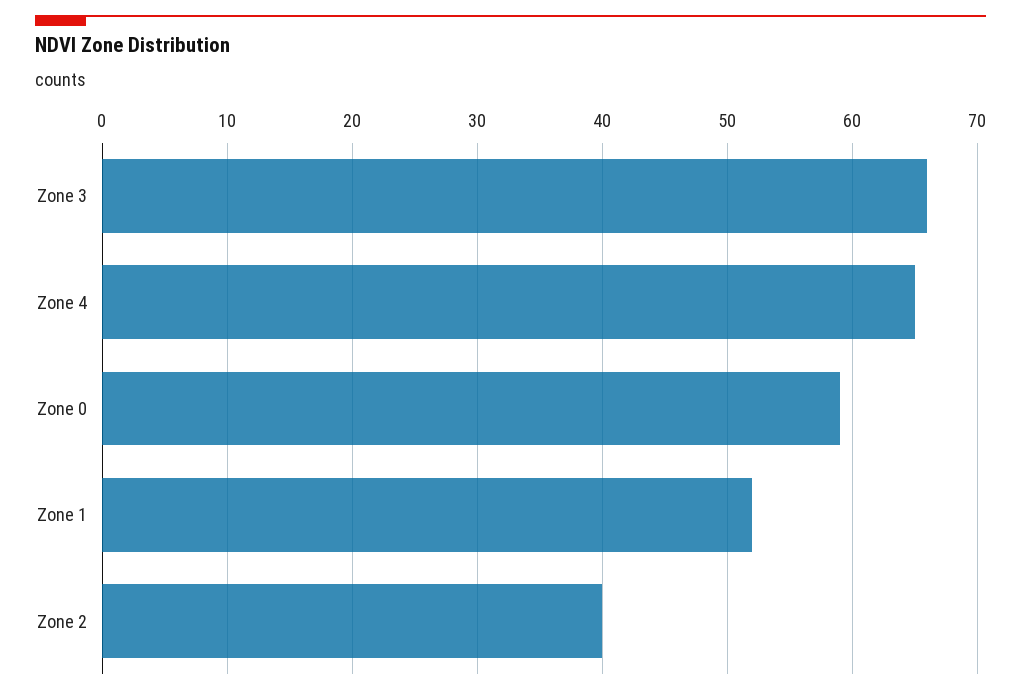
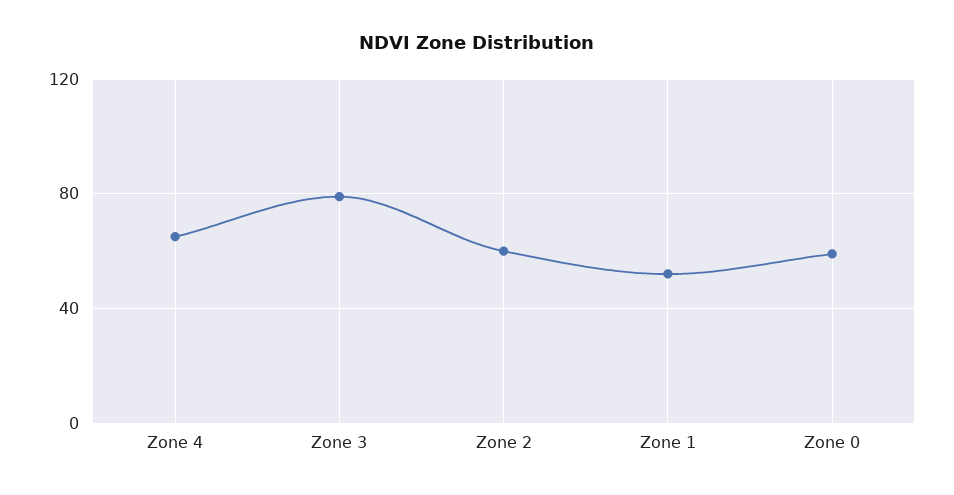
Zone 3: 66 -> 80
Zone 2: 40 -> 60

